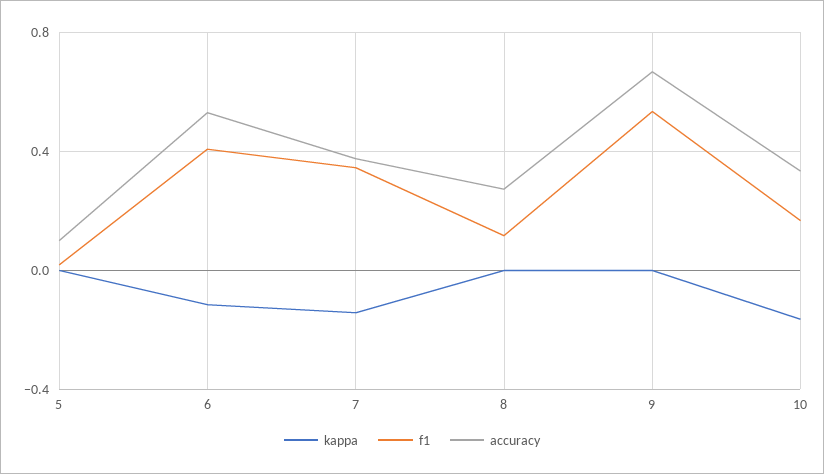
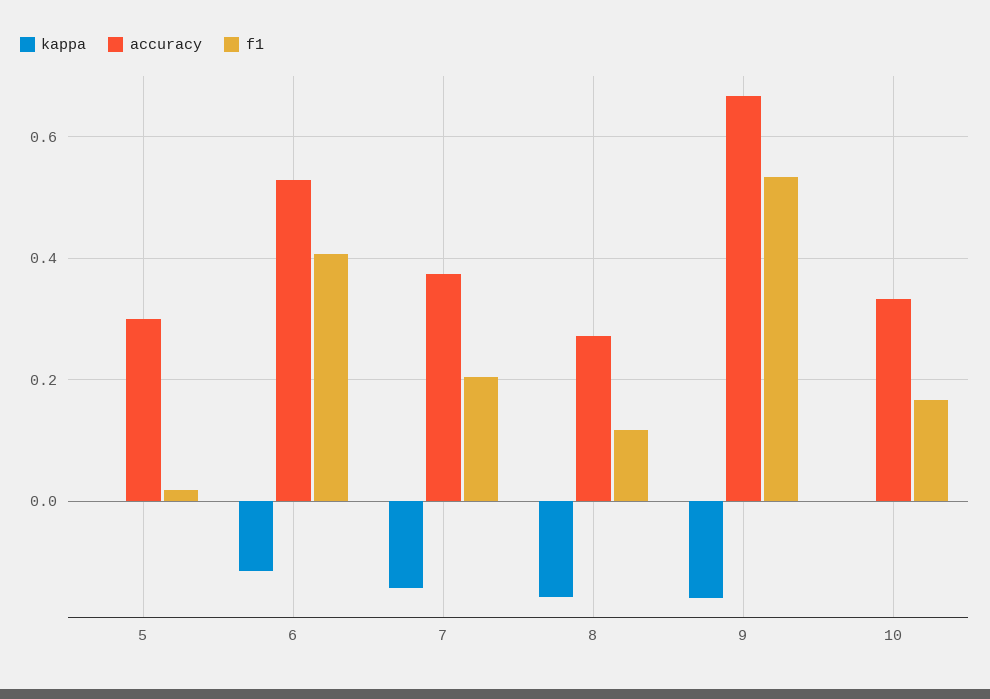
accuracy, 5: 0.1 -> 0.3
f1, 7: 0.35 -> 0.2
kappa, 8: 0 -> -0.16
kappa, 9: 0 -> -0.16
kappa, 10: -0.15 -> 0

